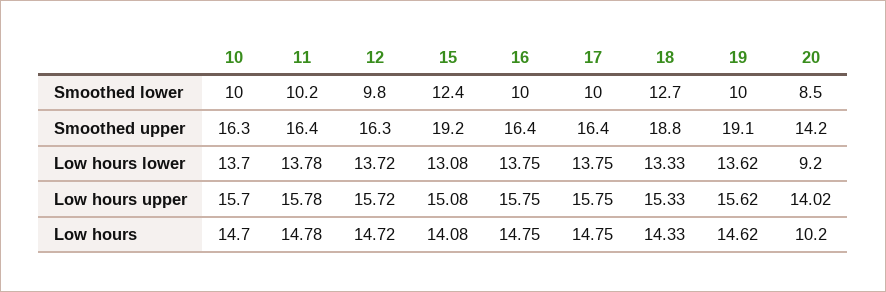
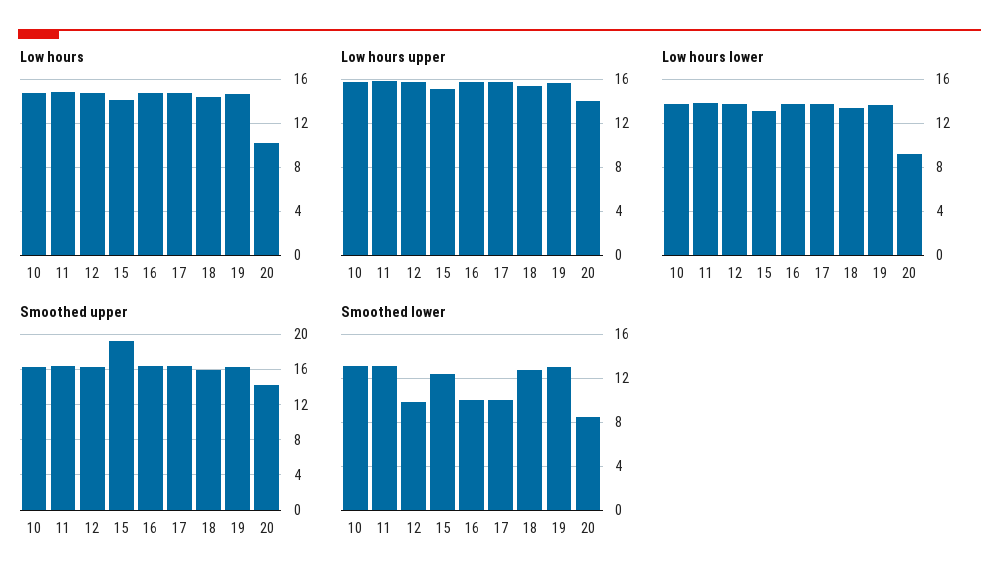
Smoothed lower, 10: 10 -> 13
Smoothed lower, 11: 10.2 -> 13
Smoothed lower, 19: 10 -> 13
Smoothed upper, 18: 18.8 -> 16
Smoothed upper, 19: 19.1 -> 16

